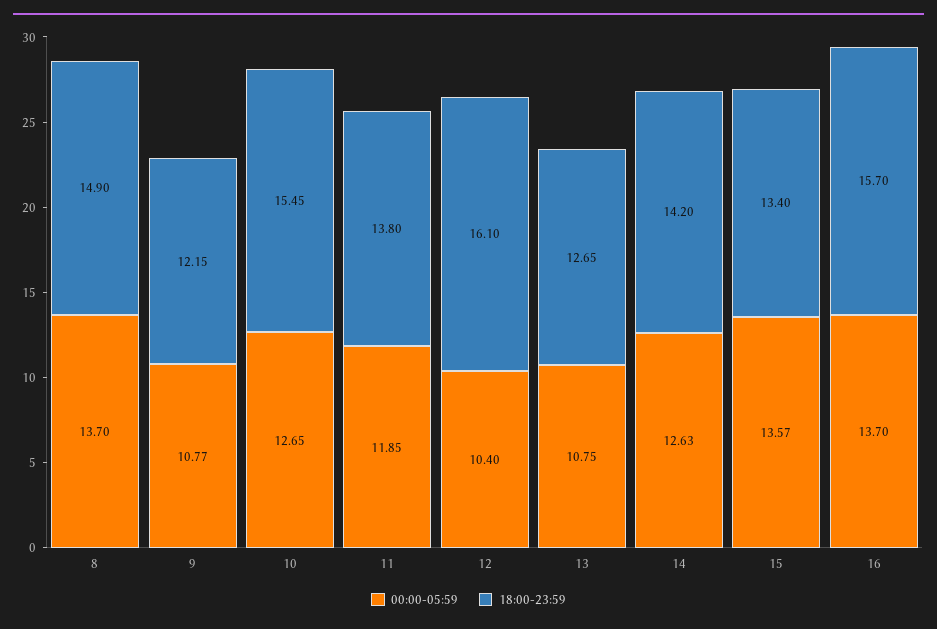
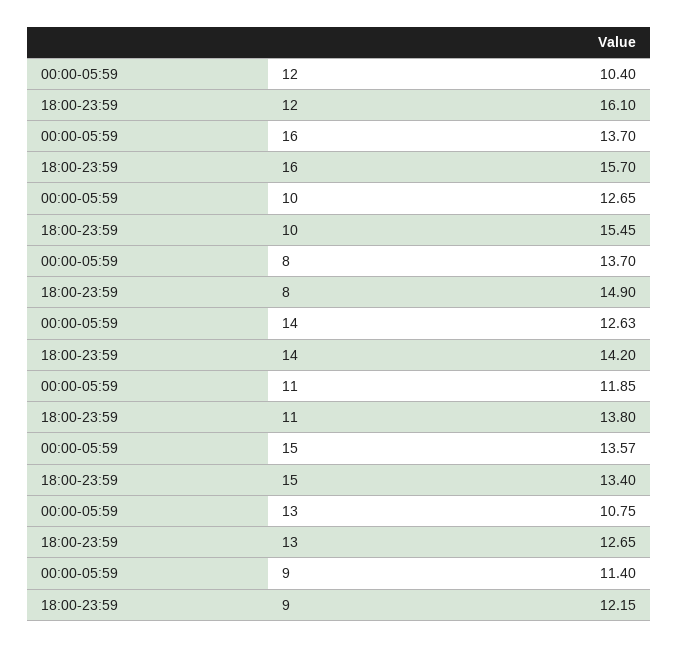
00:00-05:59, 9: 10.77 -> 11.4

